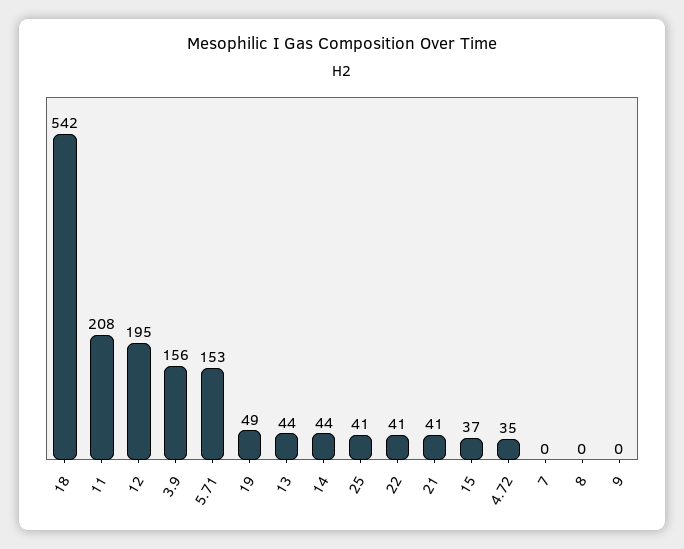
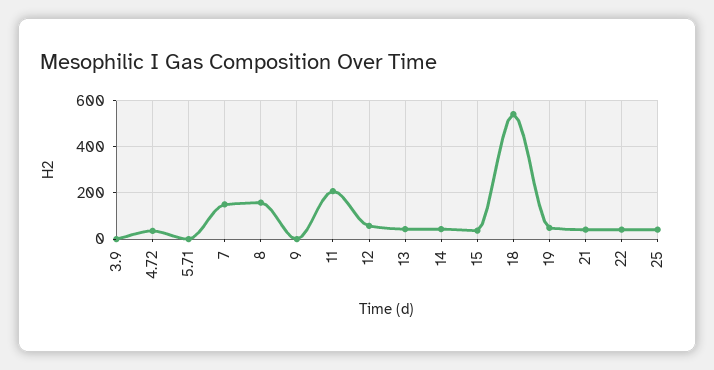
12: 195 -> 50
3.9: 156 -> 0
5.71: 153 -> 0
7: 0 -> 150
8: 0 -> 150

